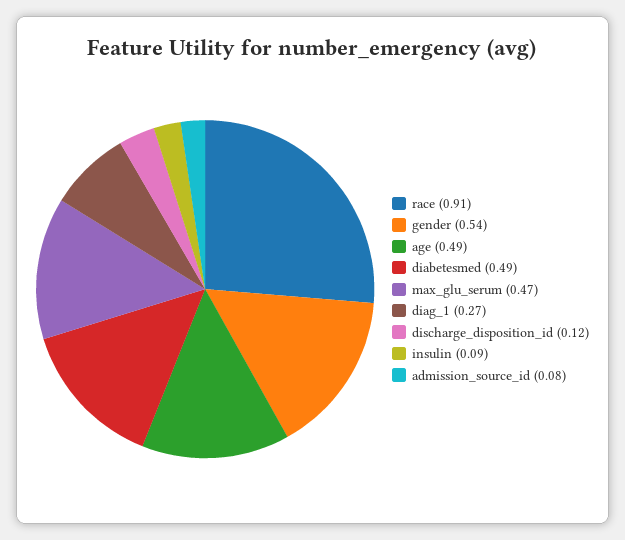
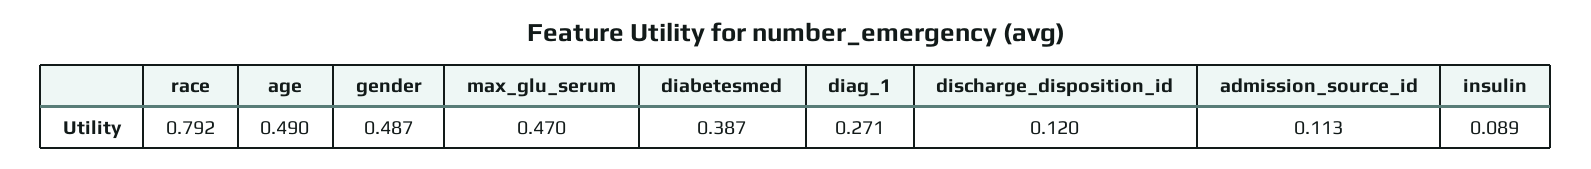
race: 0.91 -> 0.792
gender: 0.54 -> 0.487
diabetesmed: 0.49 -> 0.387
admission_source_id: 0.08 -> 0.113

